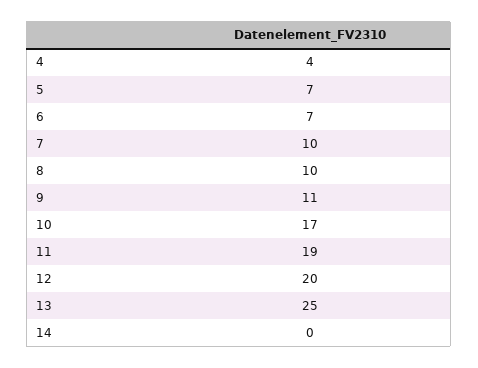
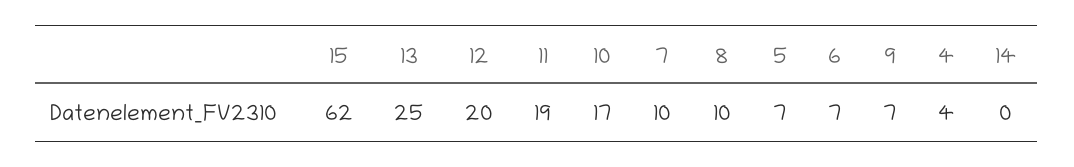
9: 11 -> 7
15: none -> 62

